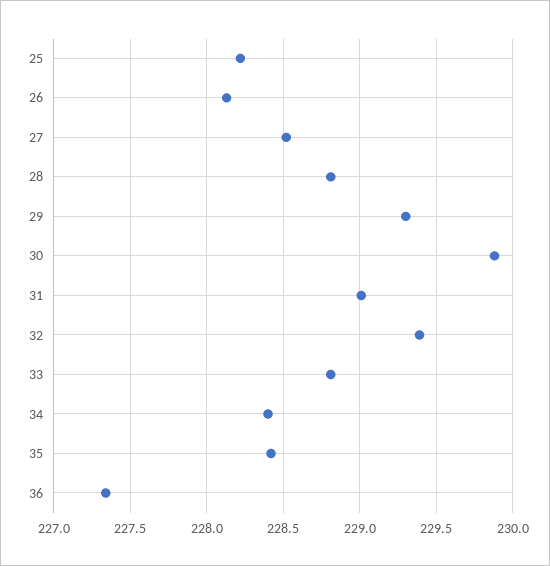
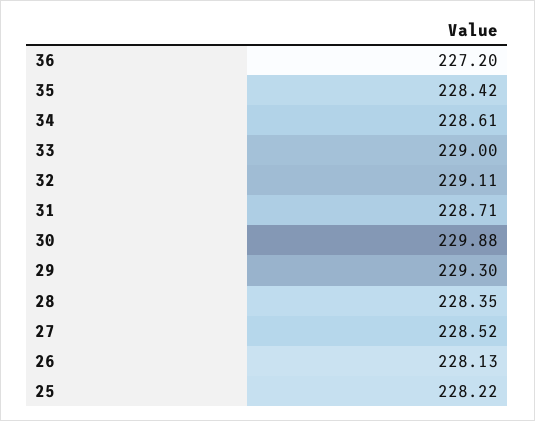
28: 228.8 -> 228.35
31: 229 -> 228.71
32: 229.4 -> 229.11
33: 228.8 -> 229
34: 228.4 -> 228.61
36: 227.35 -> 227.2

